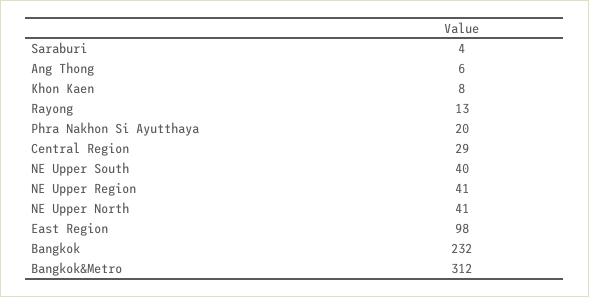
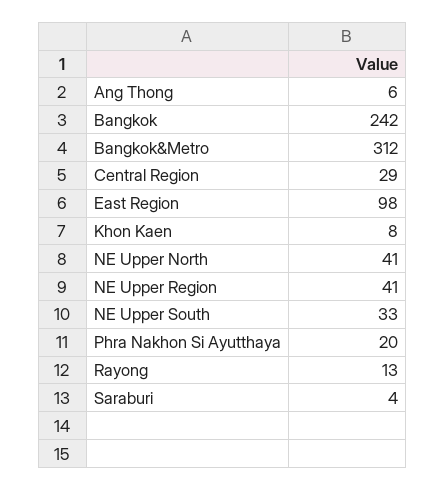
NE Upper South: 40 -> 33
Bangkok: 232 -> 242

